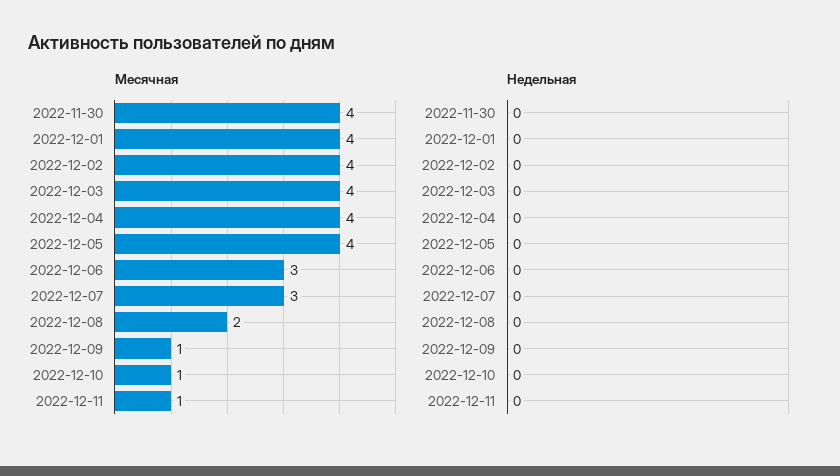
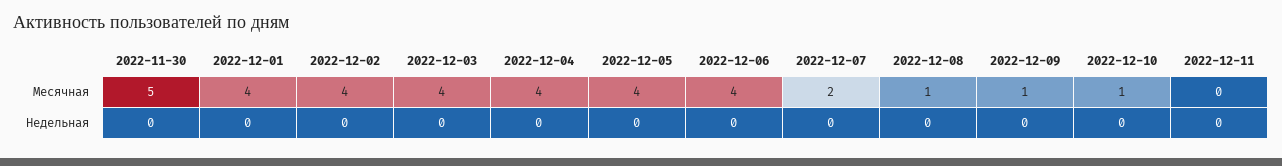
Месячная, 2022-11-30: 4 -> 5
Месячная, 2022-12-06: 3 -> 4
Месячная, 2022-12-07: 3 -> 2
Месячная, 2022-12-08: 2 -> 1
Месячная, 2022-12-11: 1 -> 0

